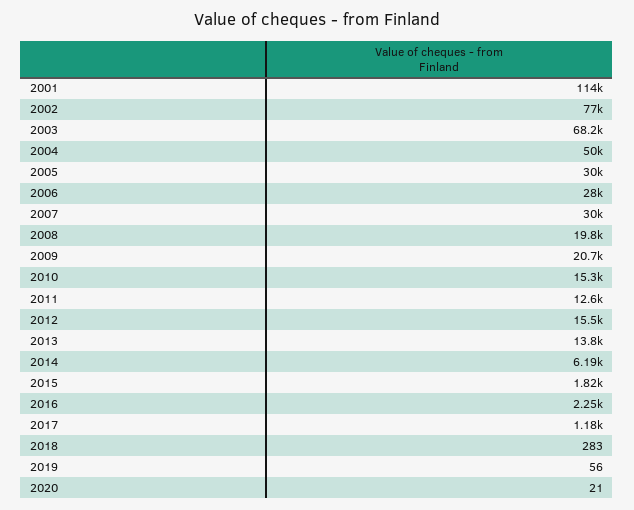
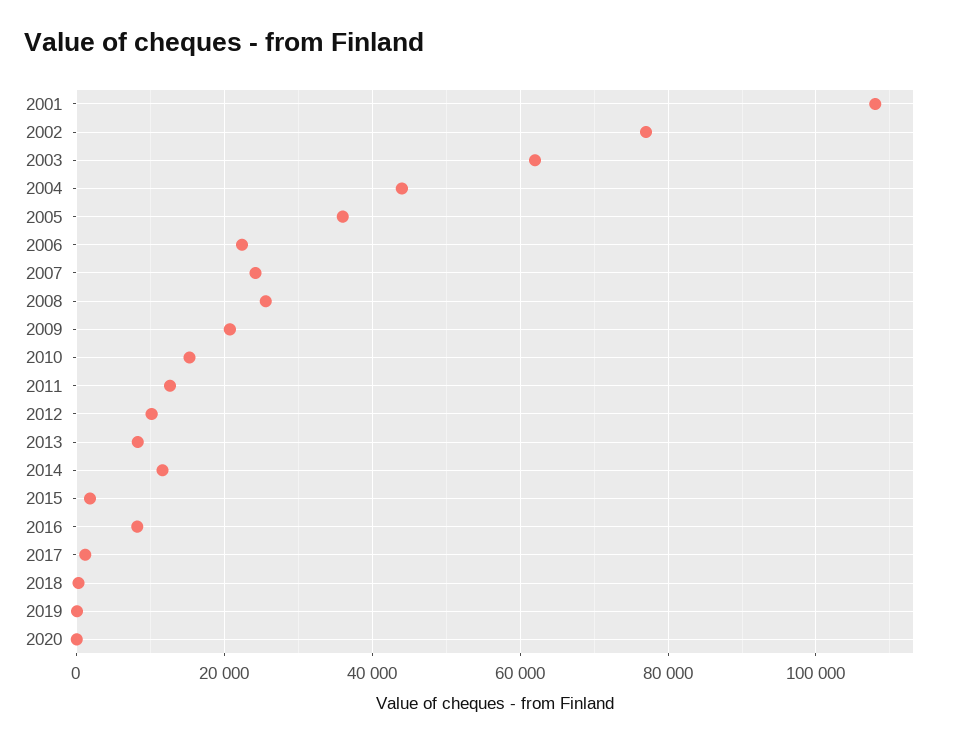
2001: 114000 -> 108000
2003: 68200 -> 62000
2004: 50000 -> 44000
2005: 30000 -> 36000
2006: 28000 -> 22000
2007: 30000 -> 24000
2008: 19800 -> 26000
2012: 15500 -> 10000
2013: 13800 -> 8000
2014: 6190 -> 12000
2016: 2250 -> 8000

